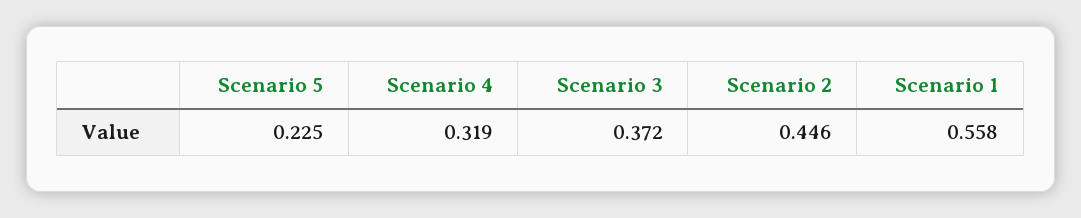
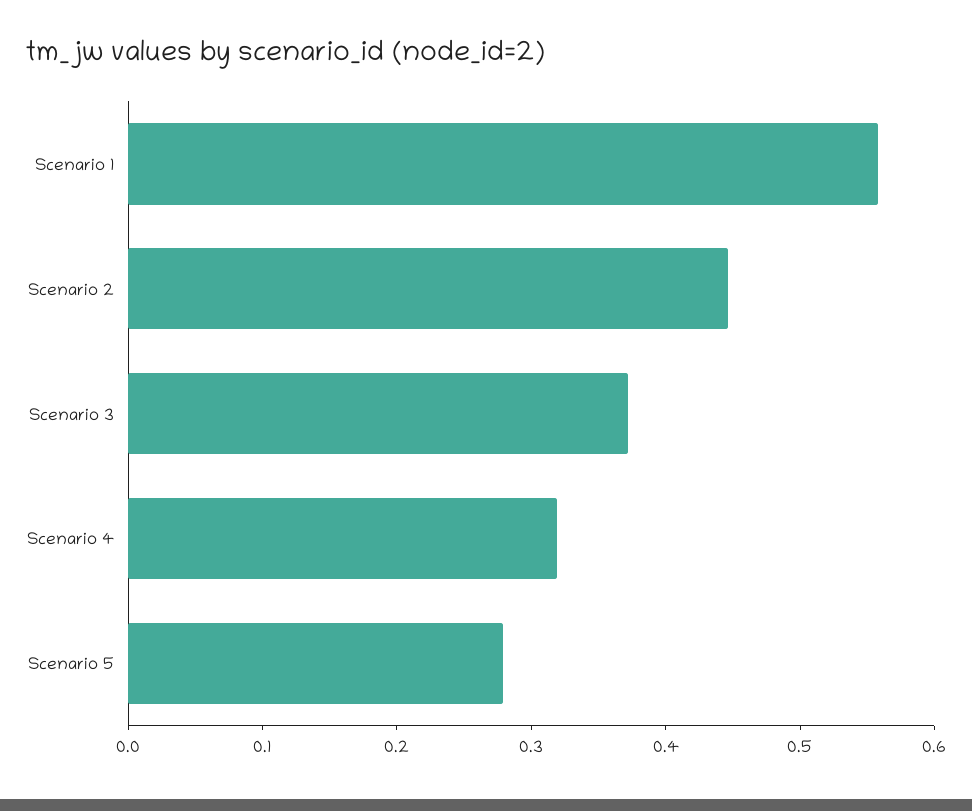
Scenario 5: 0.225 -> 0.28

